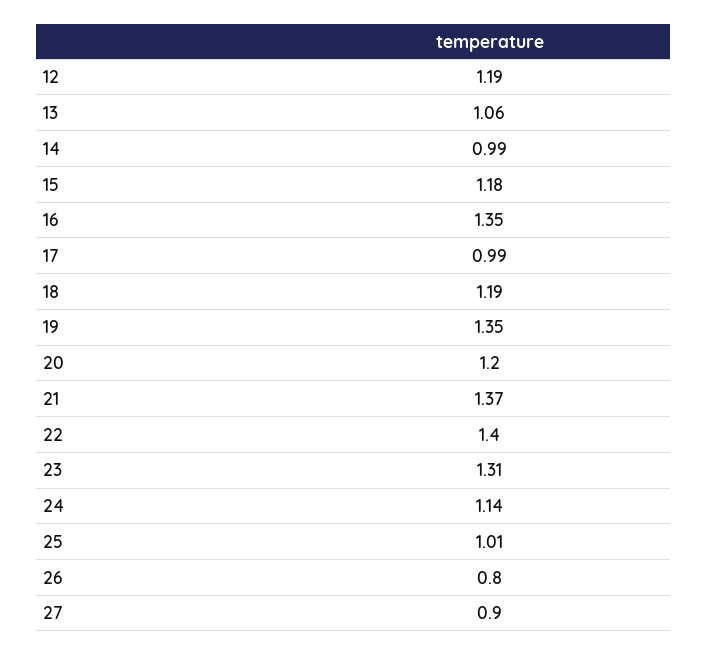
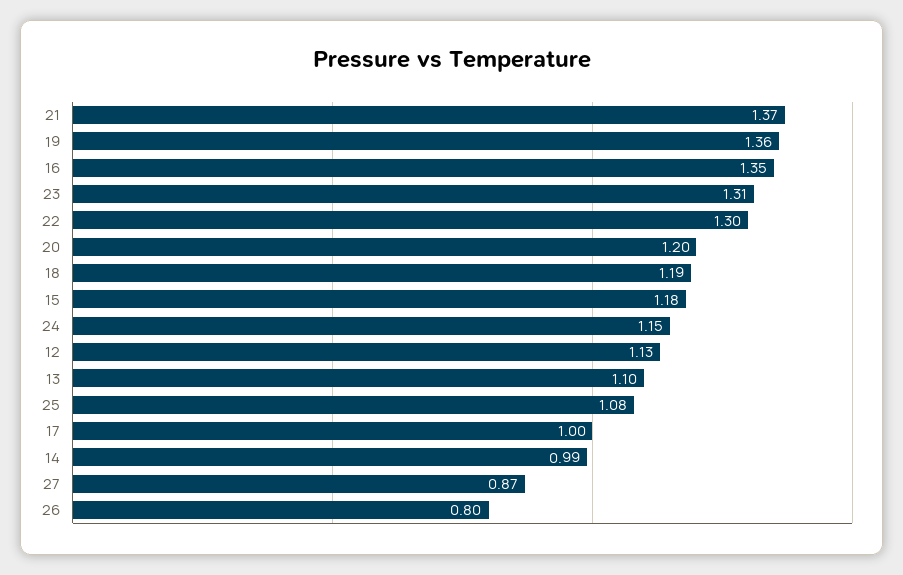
12: 1.19 -> 1.13
13: 1.06 -> 1.1
17: 0.99 -> 1
19: 1.35 -> 1.36
22: 1.4 -> 1.3
24: 1.14 -> 1.15
25: 1.01 -> 1.08
27: 0.9 -> 0.87

